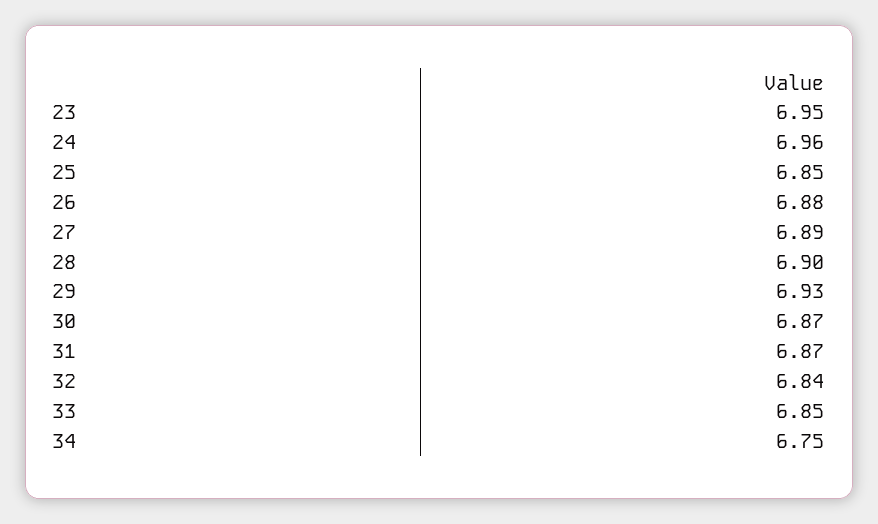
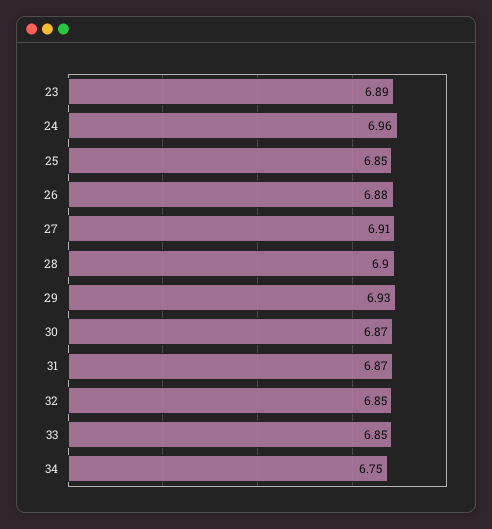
23: 6.95 -> 6.89
27: 6.89 -> 6.91
32: 6.84 -> 6.85

